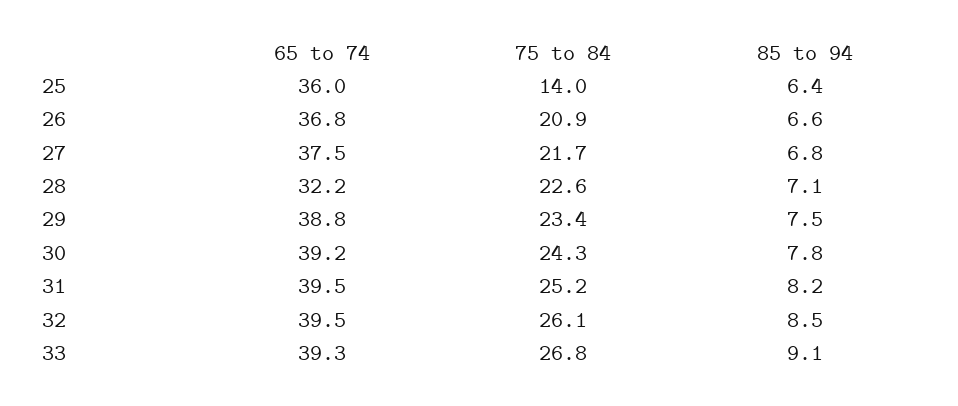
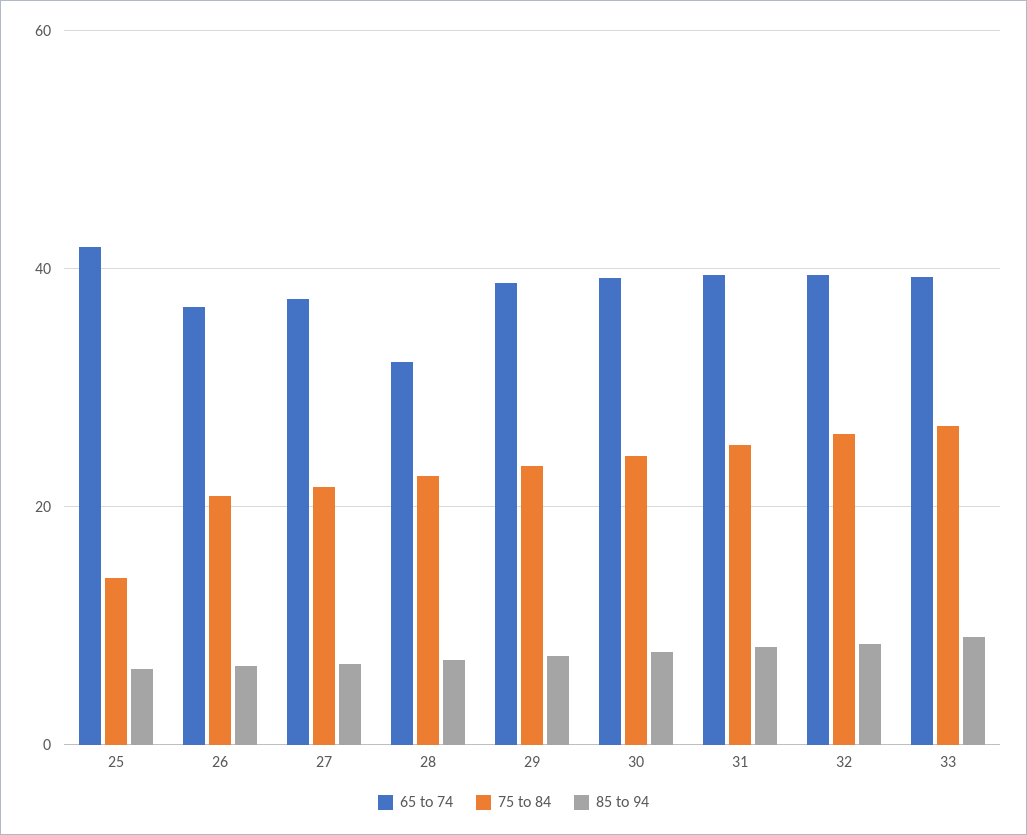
65 to 74, 25: 36 -> 42

